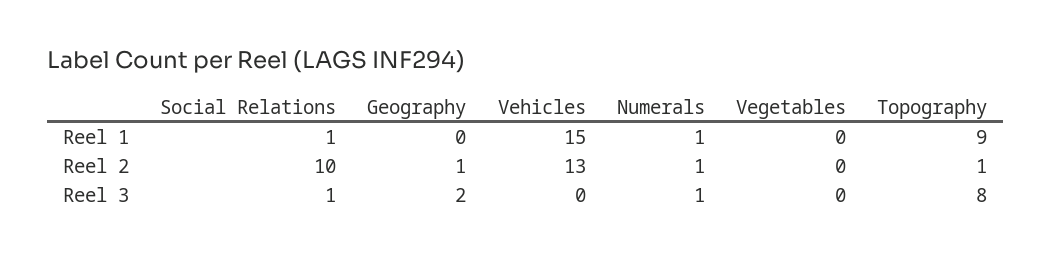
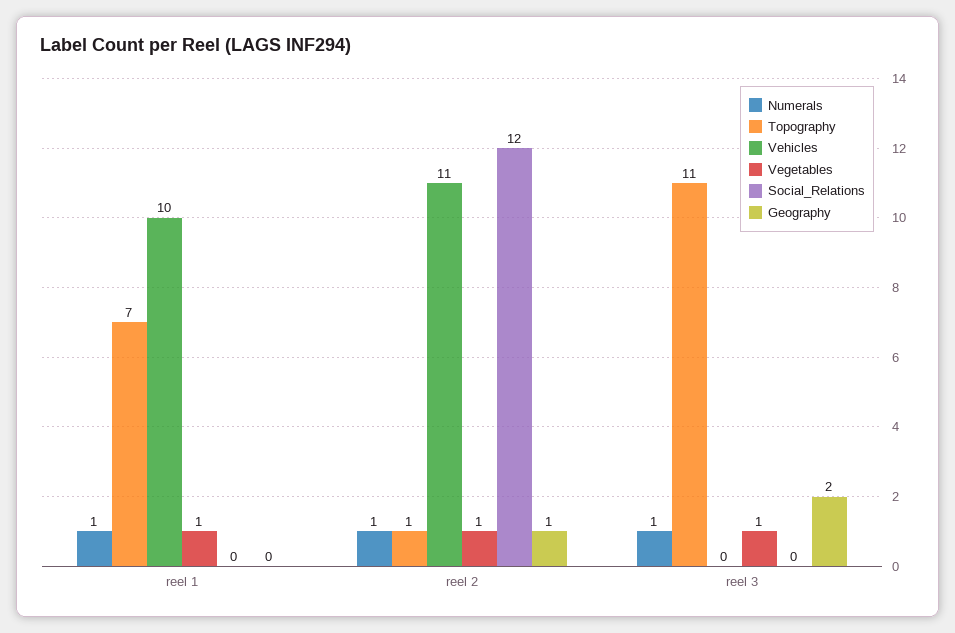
Social Relations, Reel 1: 1 -> 0
Vehicles, Reel 1: 15 -> 10
Vegetables, Reel 1: 0 -> 1
Topography, Reel 1: 9 -> 7
Social Relations, Reel 2: 10 -> 12
Vehicles, Reel 2: 13 -> 11
Vegetables, Reel 2: 0 -> 1
Social Relations, Reel 3: 1 -> 0
Vegetables, Reel 3: 0 -> 1
Topography, Reel 3: 8 -> 11

